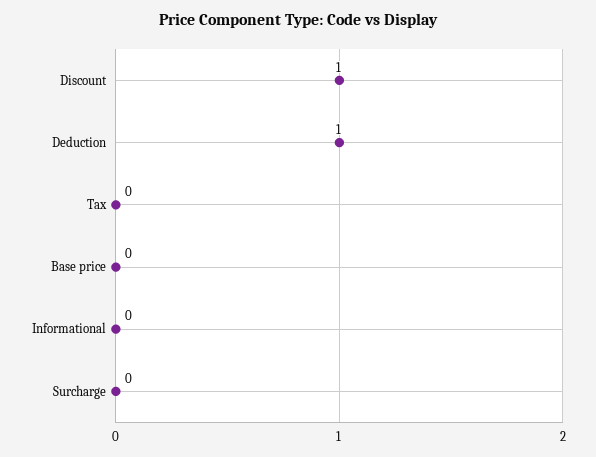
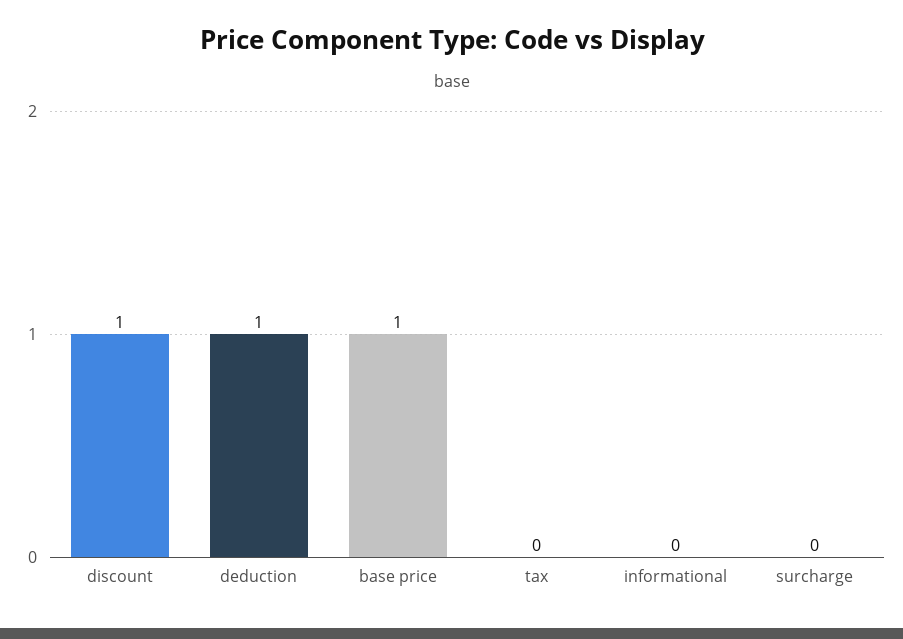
Base price: 0 -> 1

